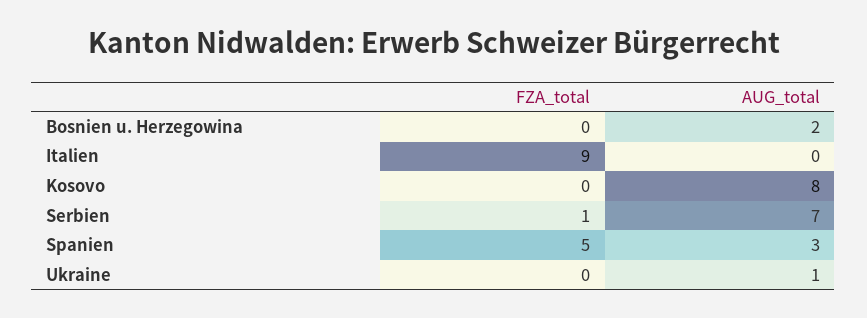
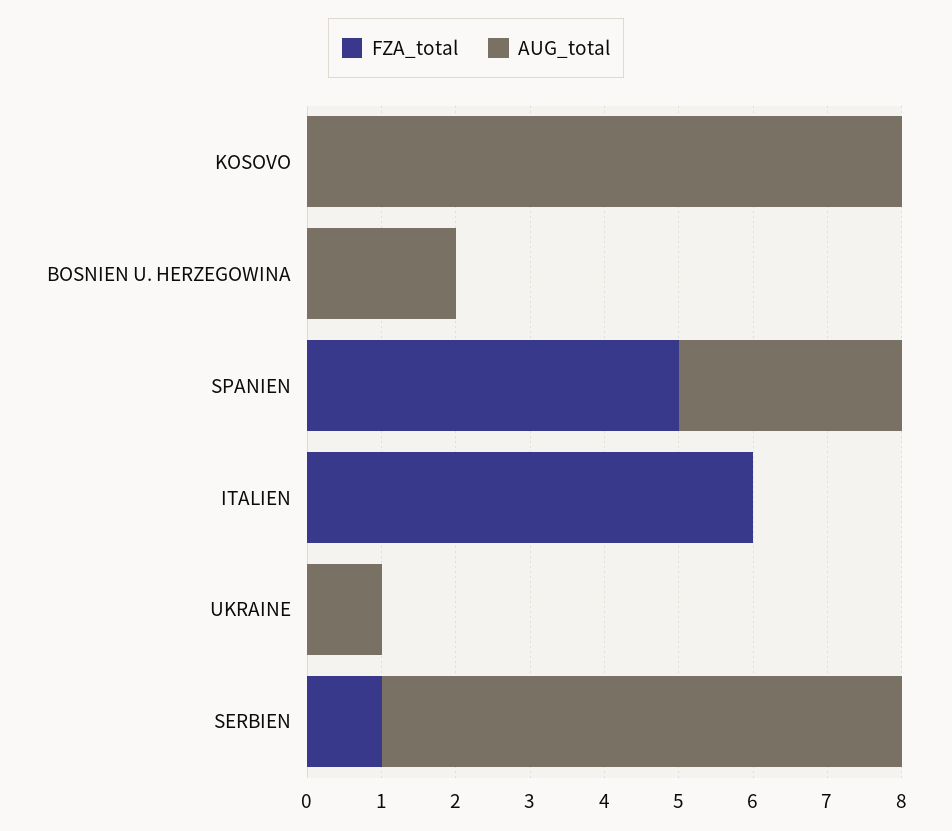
FZA_total, Italien: 9 -> 6

